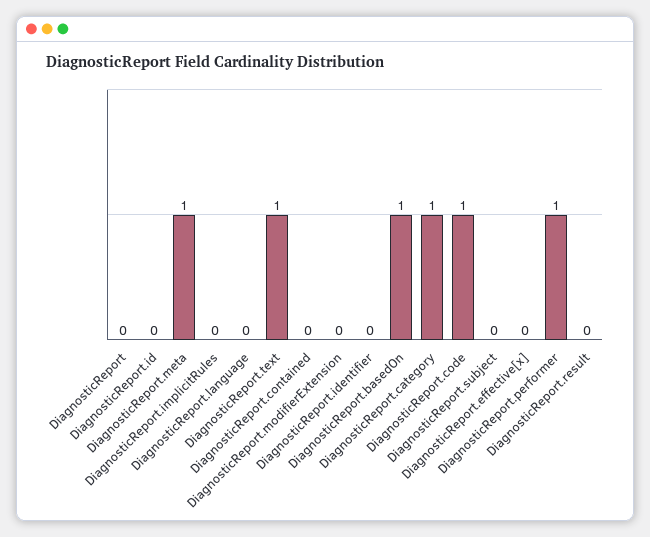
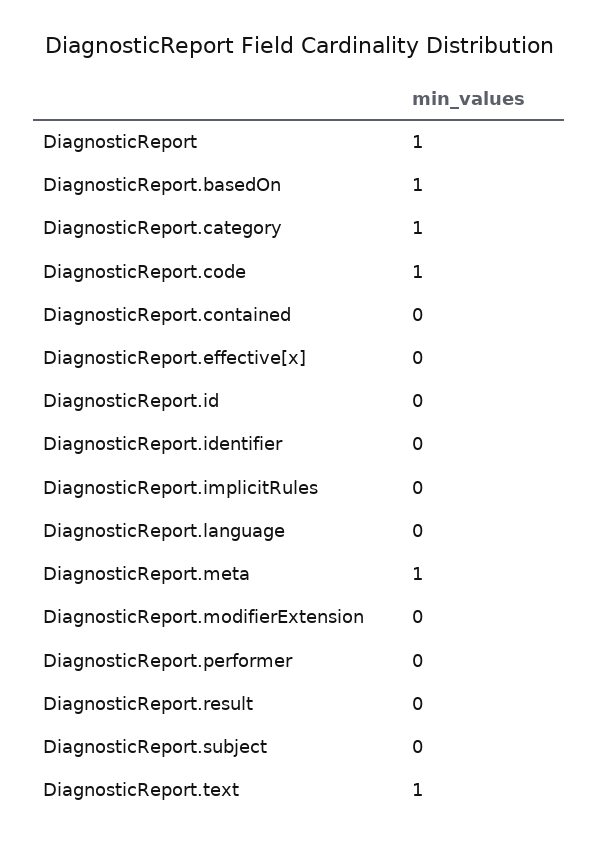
DiagnosticReport: 0 -> 1
DiagnosticReport.performer: 1 -> 0

